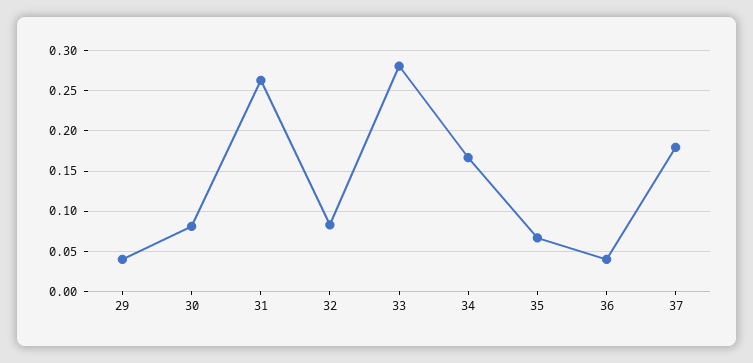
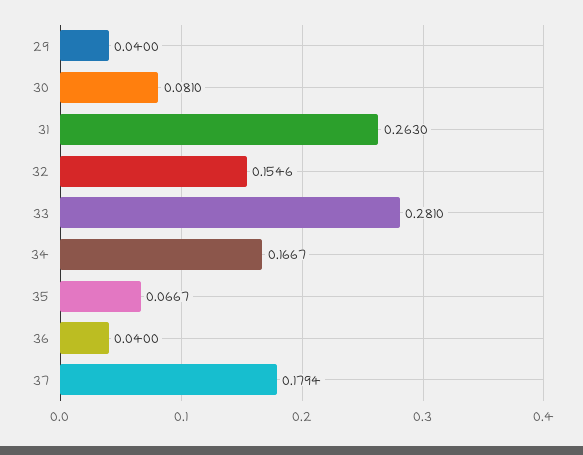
32: 0.08 -> 0.1546

